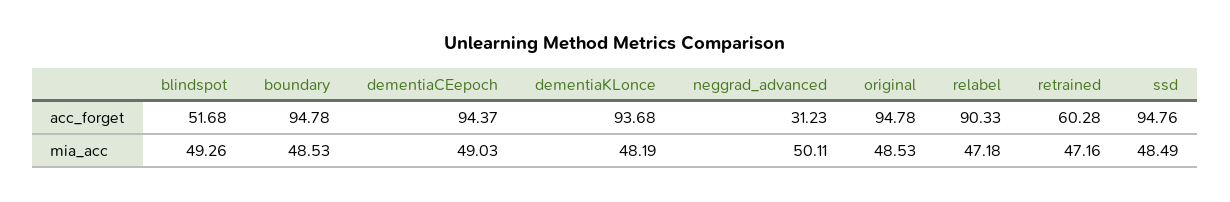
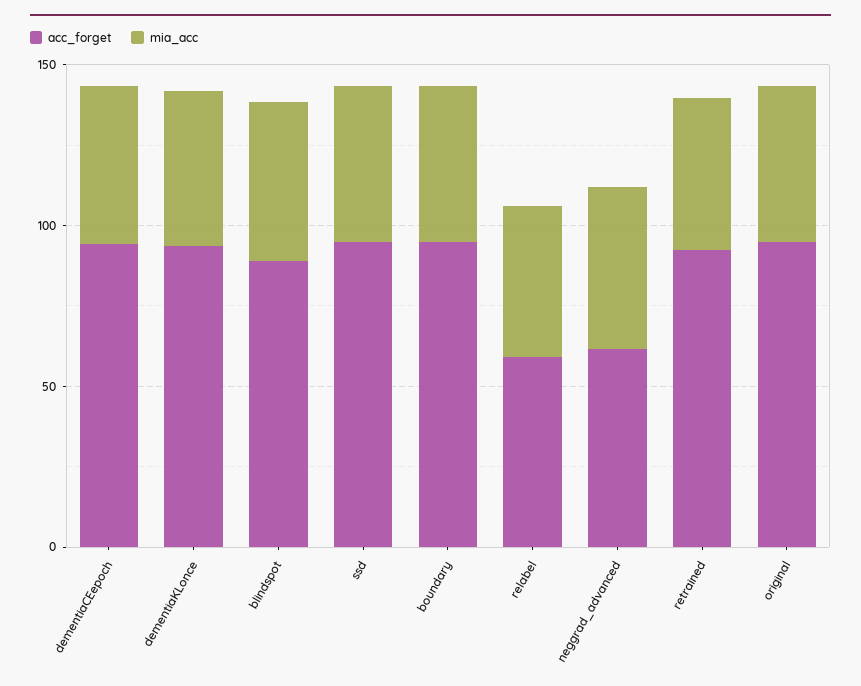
acc_forget, blindspot: 51.68 -> 90
acc_forget, neggrad_advanced: 31.23 -> 60
acc_forget, relabel: 90.33 -> 60
acc_forget, retrained: 60.28 -> 90

